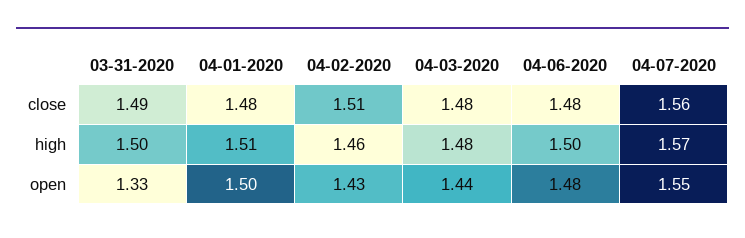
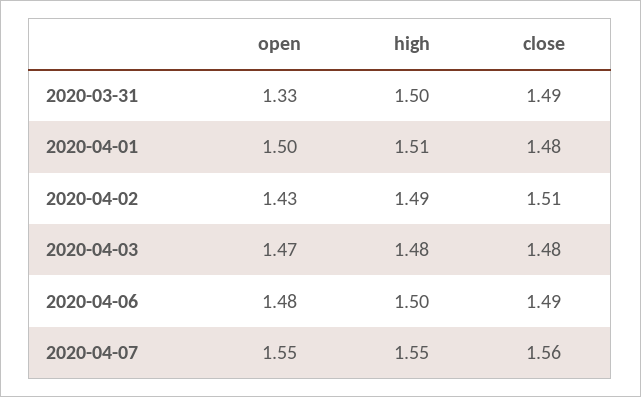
04-06-2020, close: 1.48 -> 1.49
04-02-2020, high: 1.46 -> 1.49
04-07-2020, high: 1.57 -> 1.55
04-03-2020, open: 1.44 -> 1.47

